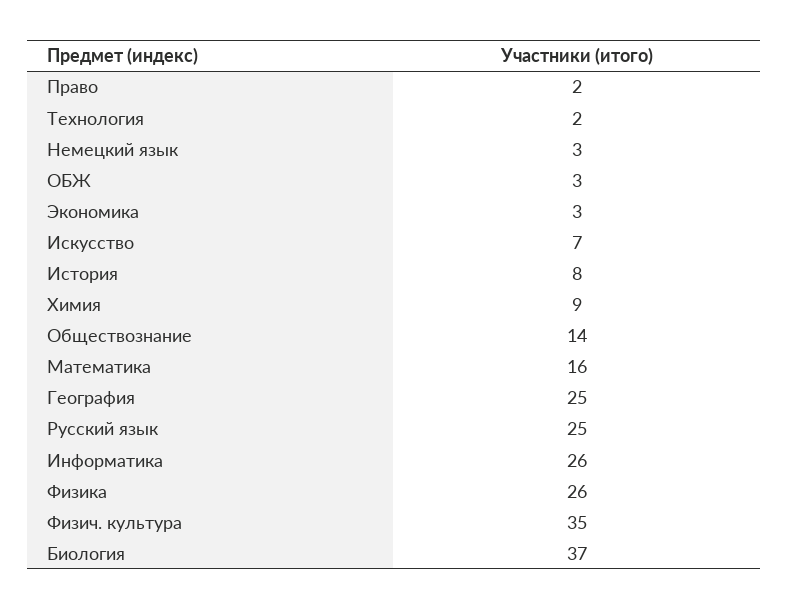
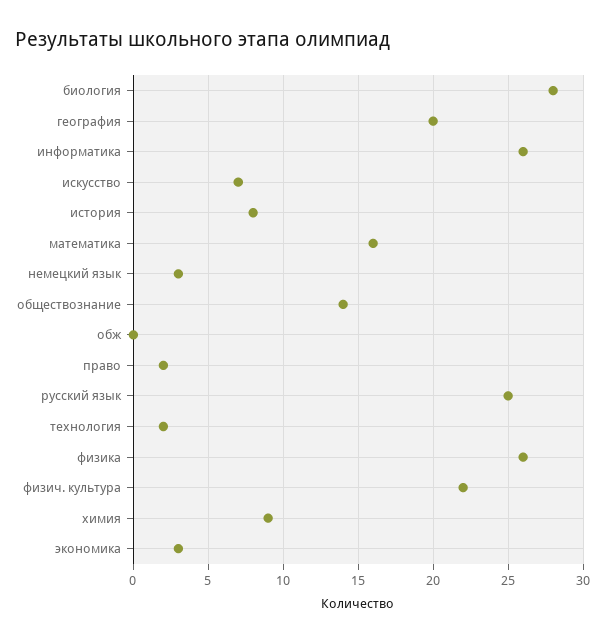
ОБЖ: 3 -> 0
География: 25 -> 20
Физич. культура: 35 -> 22
Биология: 37 -> 28

